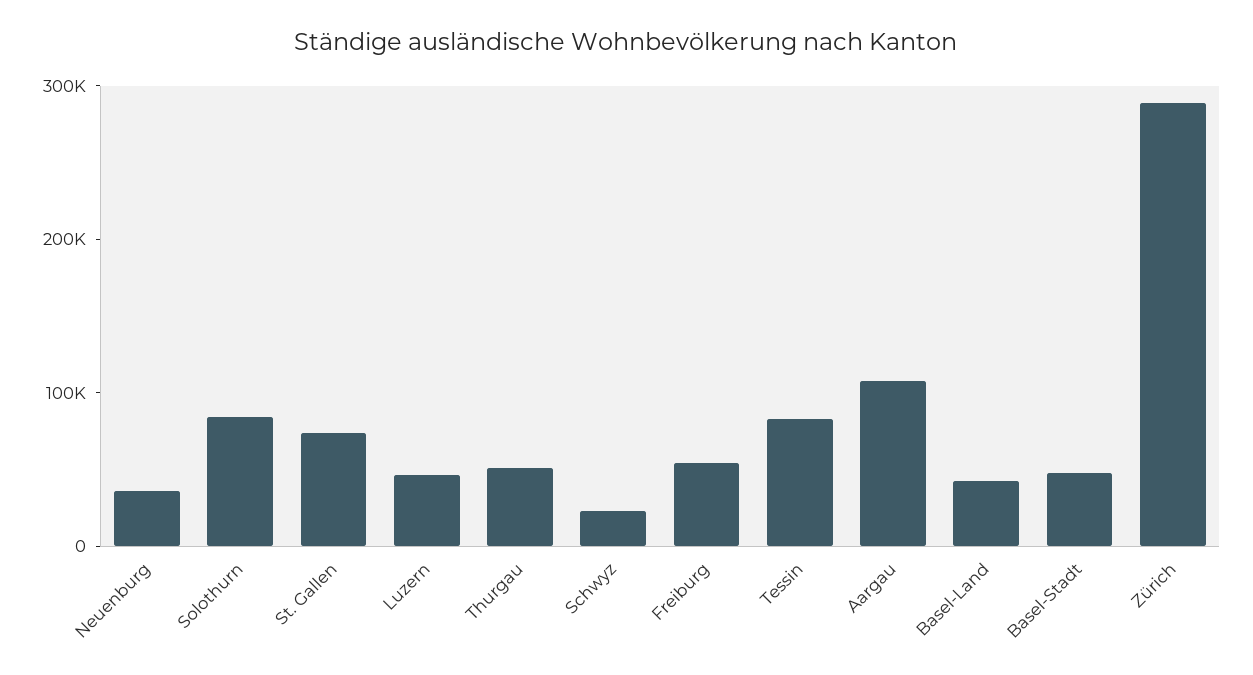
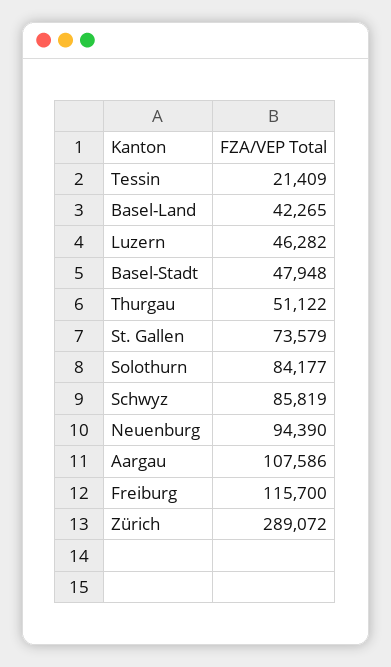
Neuenburg: 40000 -> 94390
Schwyz: 20000 -> 85819
Freiburg: 60000 -> 115700
Tessin: 80000 -> 21409

